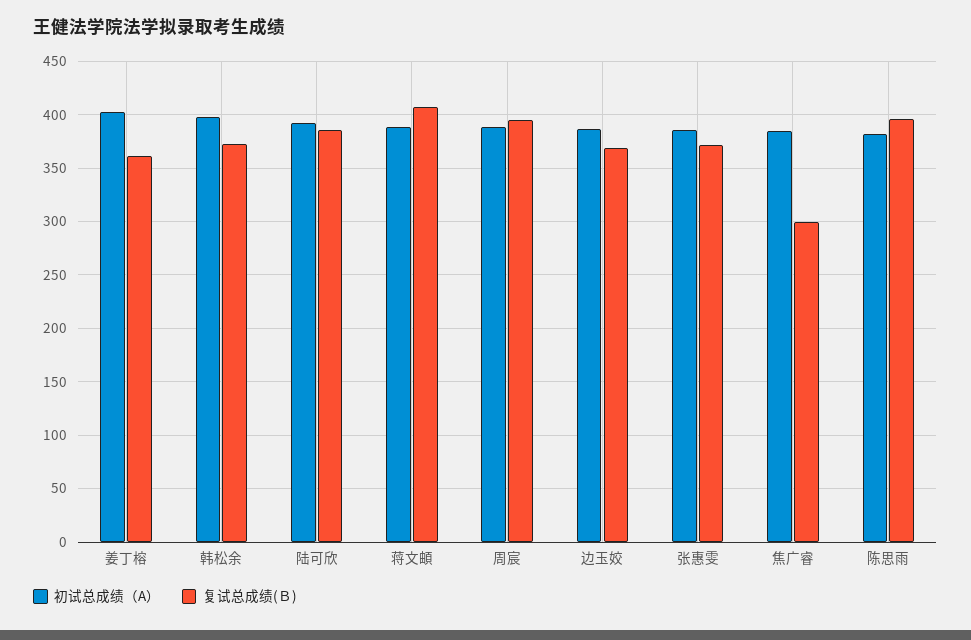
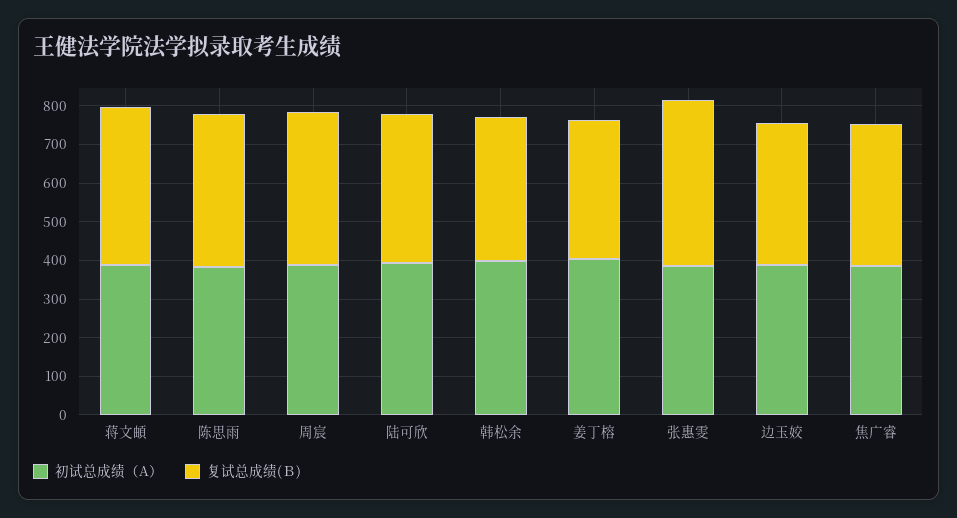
复试总成绩(Ｂ), 张惠雯: 370 -> 425
复试总成绩(Ｂ), 焦广睿: 300 -> 375

